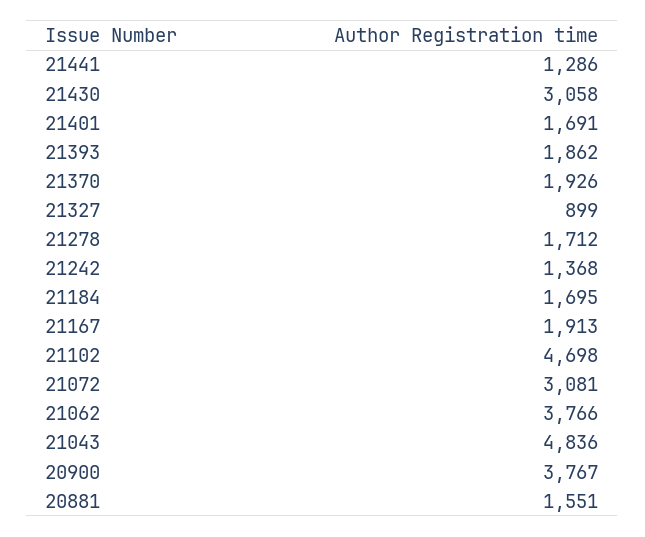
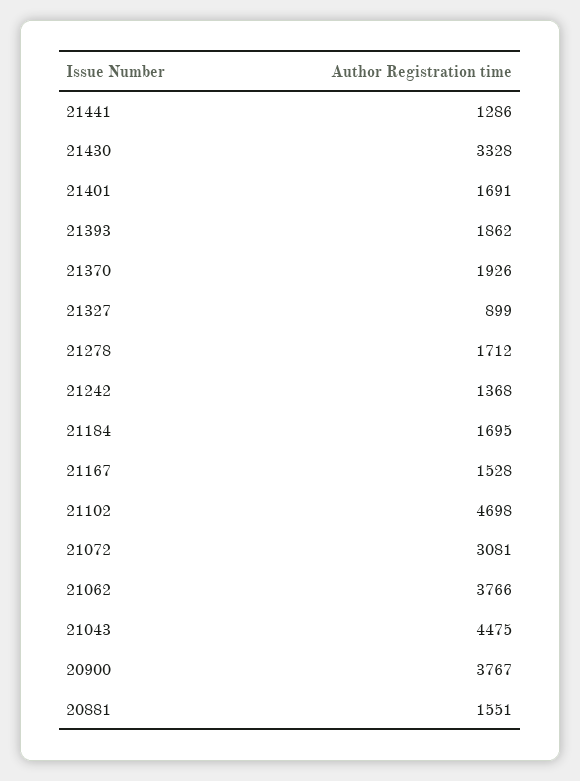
21430: 3058 -> 3328
21167: 1913 -> 1528
21043: 4836 -> 4475

